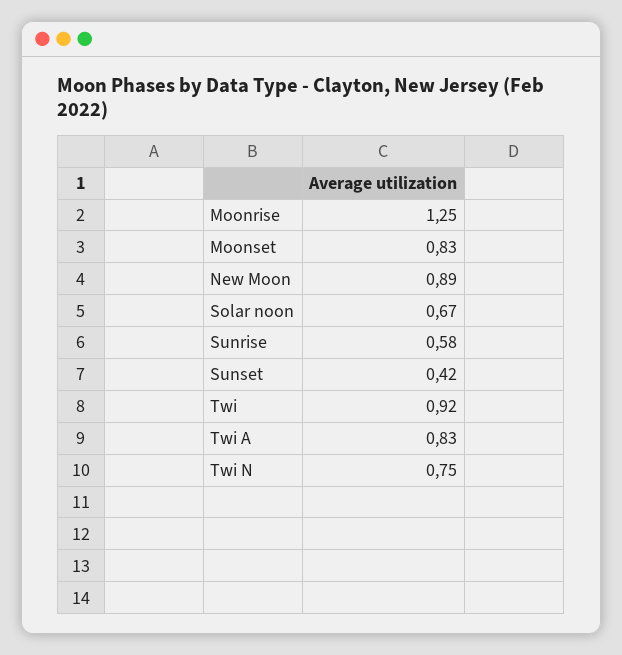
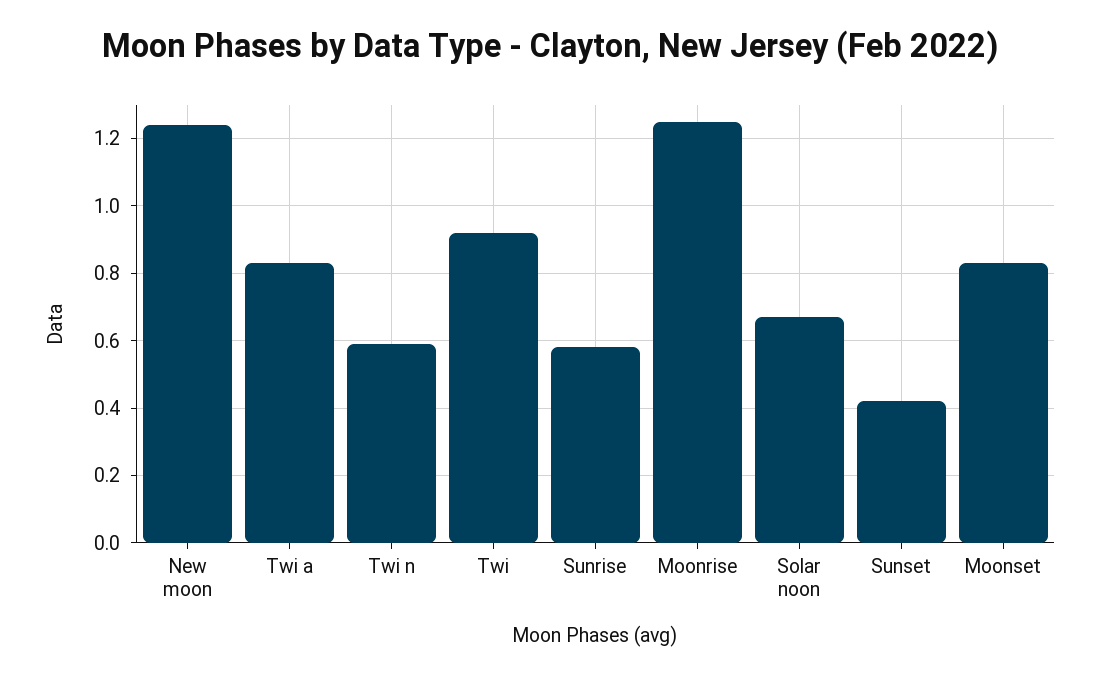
New Moon: 0.89 -> 1.25
Twi N: 0.75 -> 0.6

